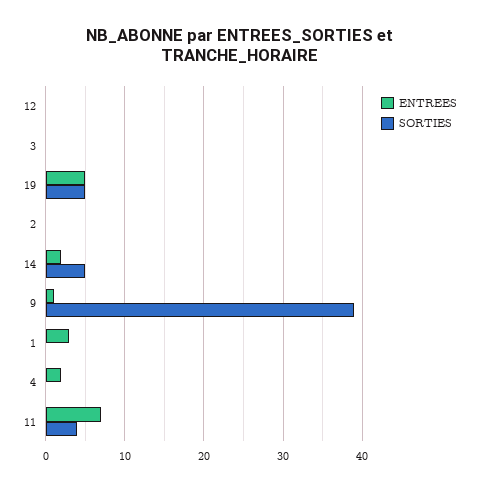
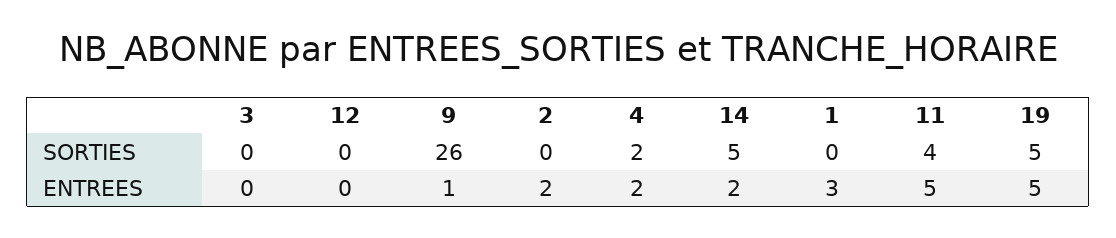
ENTREES, 2: 0 -> 2
SORTIES, 9: 39 -> 26
SORTIES, 4: 0 -> 2
ENTREES, 11: 7 -> 5

